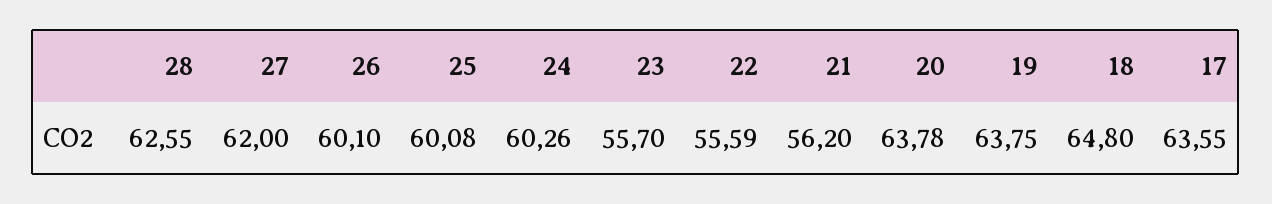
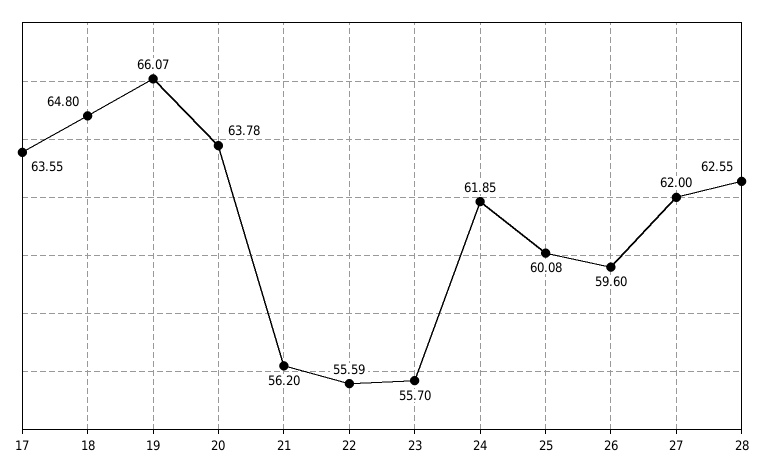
26: 60.1 -> 59.6
24: 60.26 -> 61.85
19: 63.75 -> 66.07

